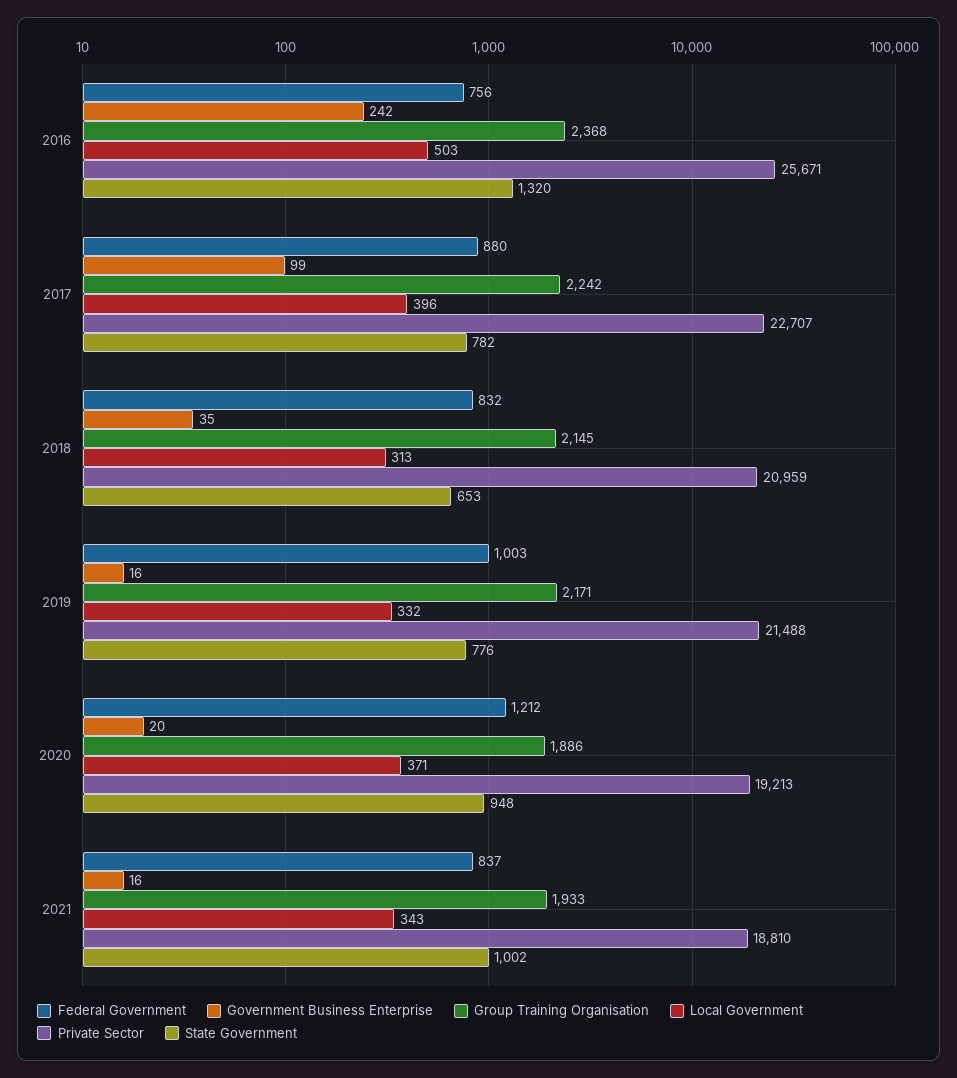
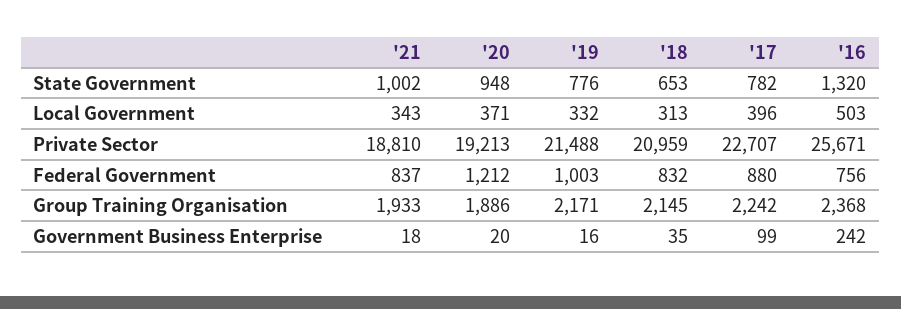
Government Business Enterprise, 2021: 16 -> 18

